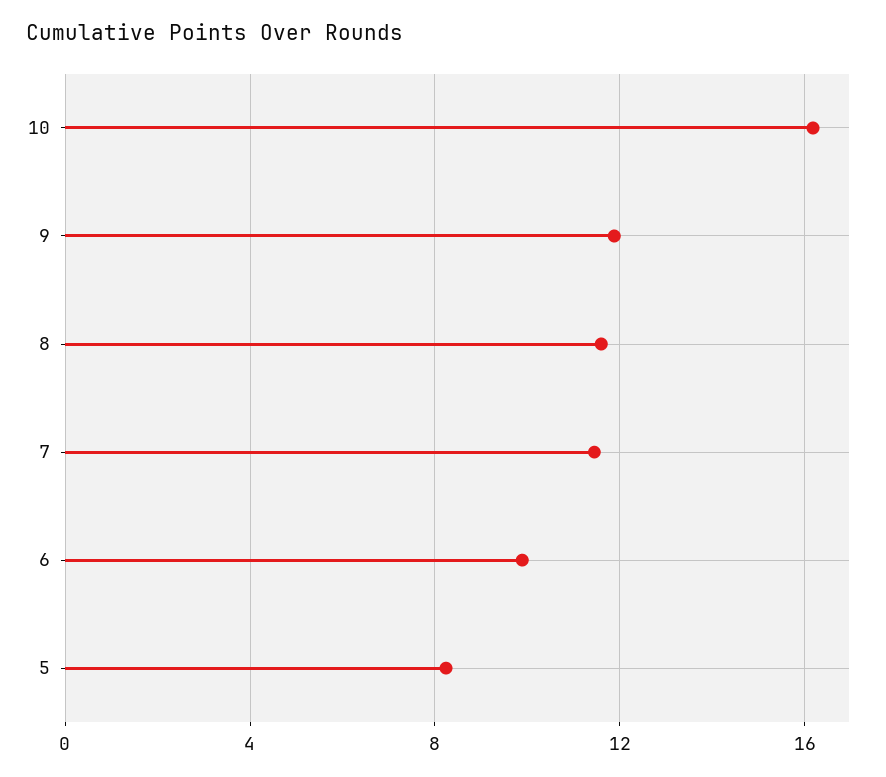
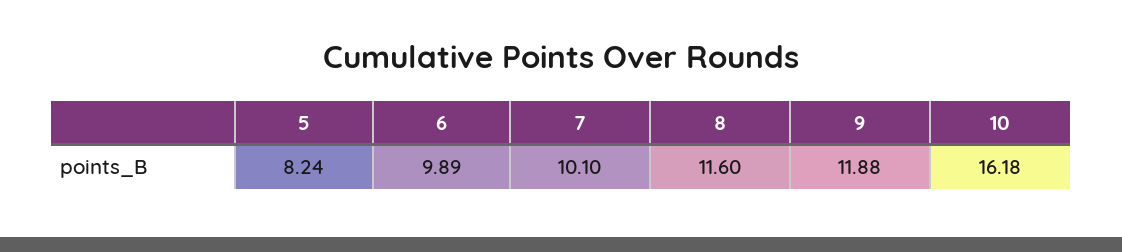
7: 11.5 -> 10.1

